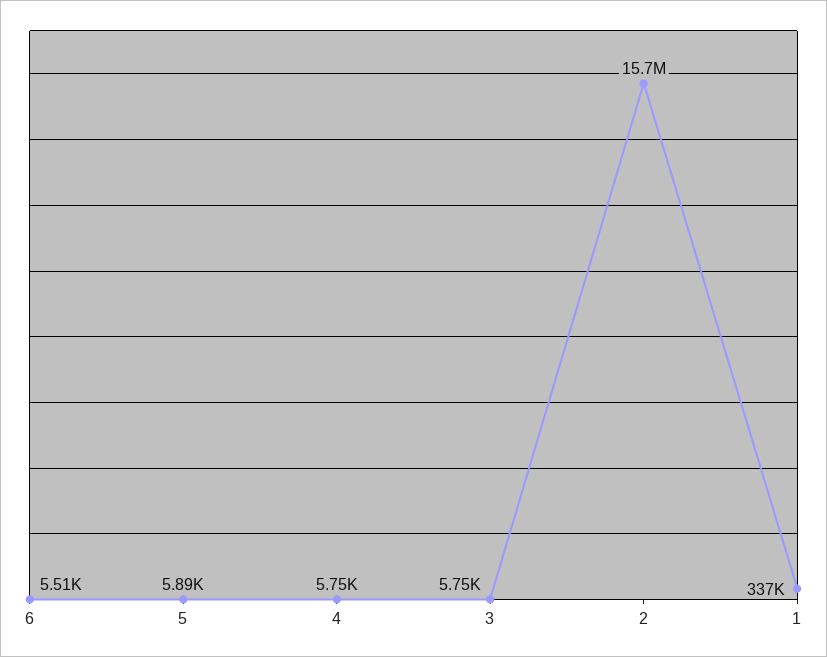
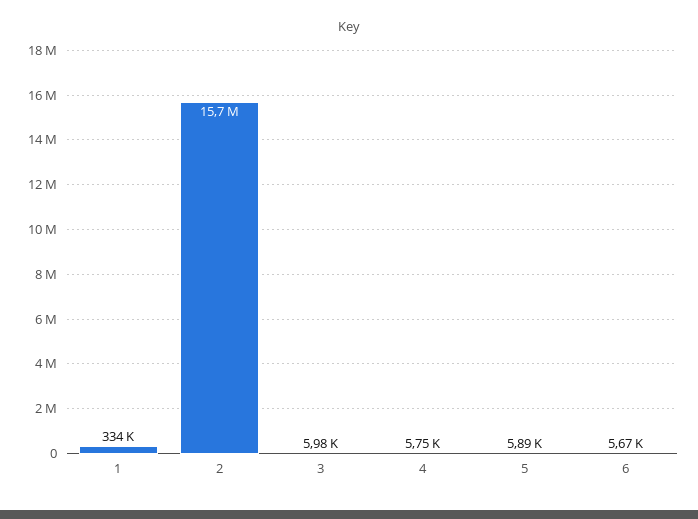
6: 5510 -> 5670
3: 5750 -> 5980
1: 337000 -> 334000

